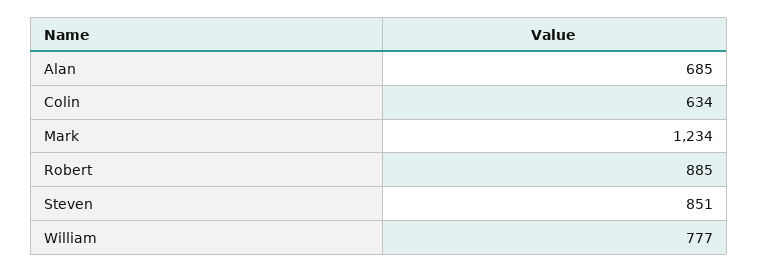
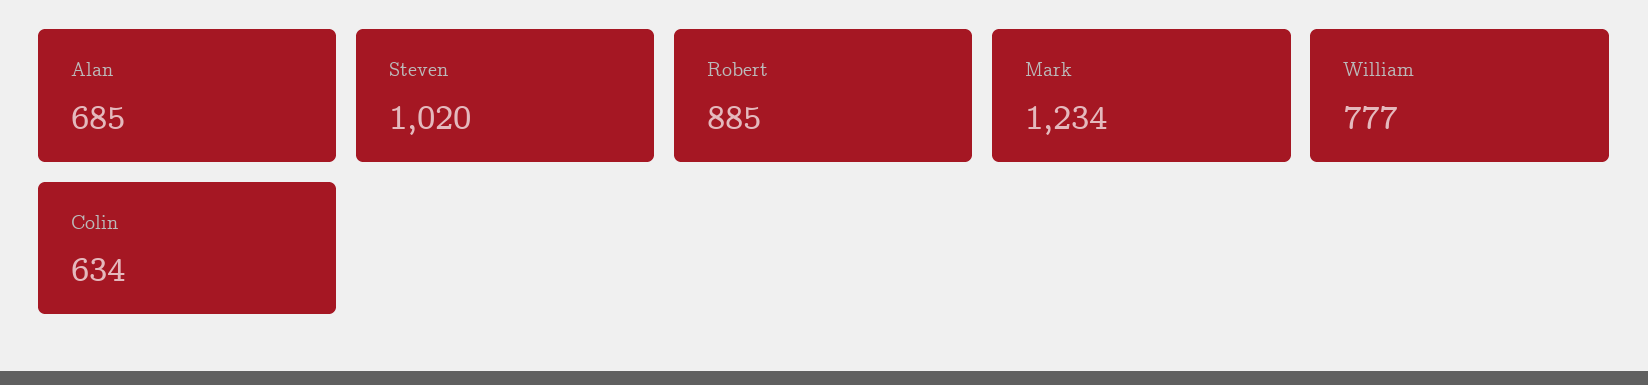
Steven: 851 -> 1020

